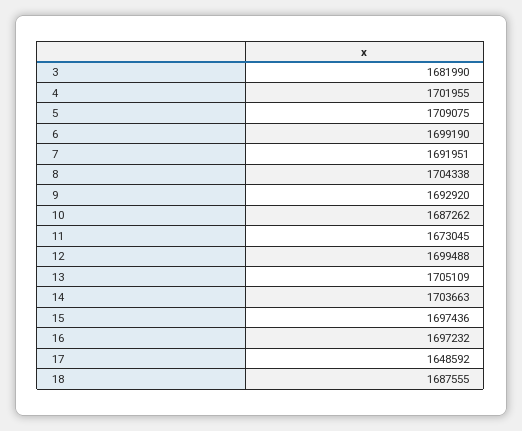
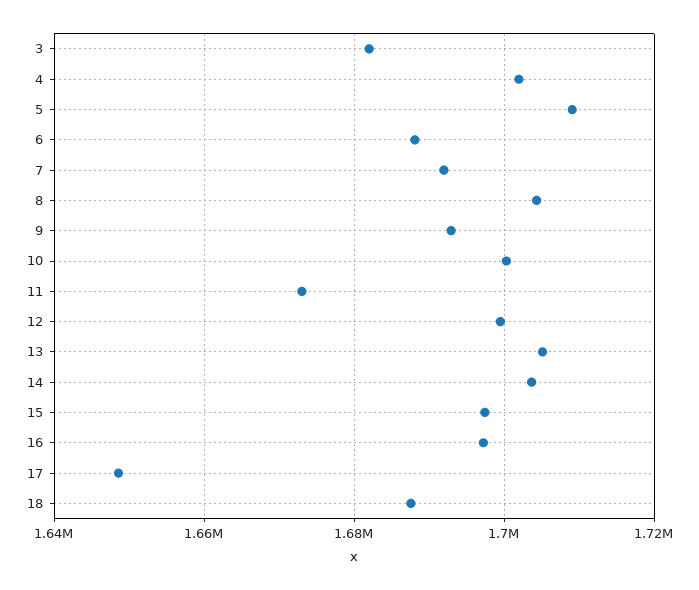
6: 1699190 -> 1688000
10: 1687262 -> 1700000

